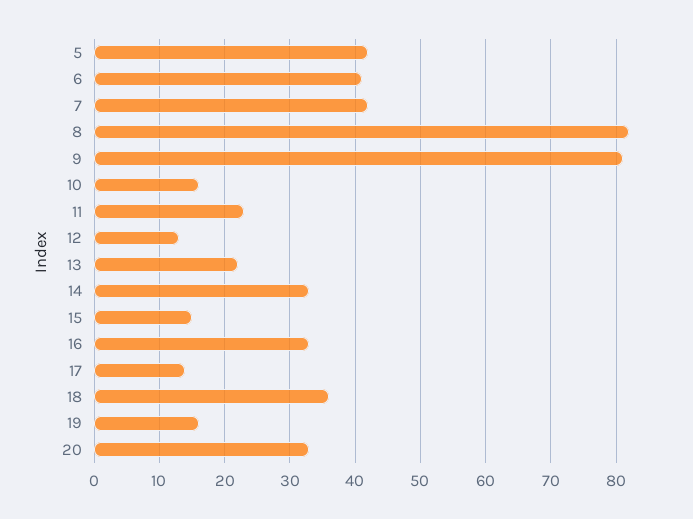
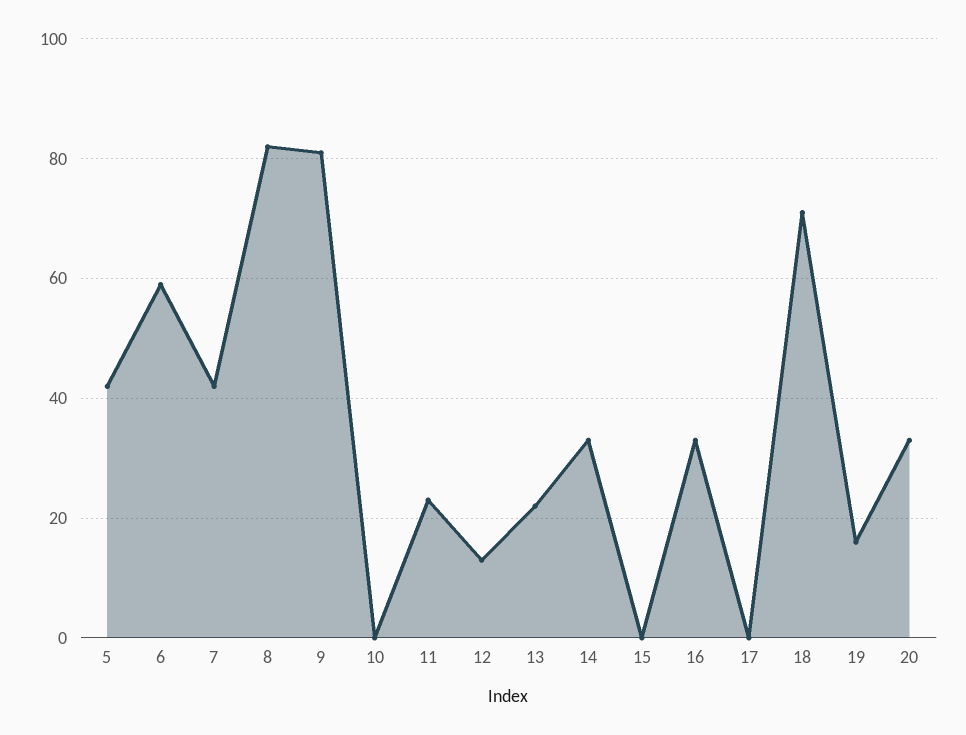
6: 41 -> 60
10: 16 -> 0
15: 15 -> 0
17: 14 -> 0
18: 36 -> 70

